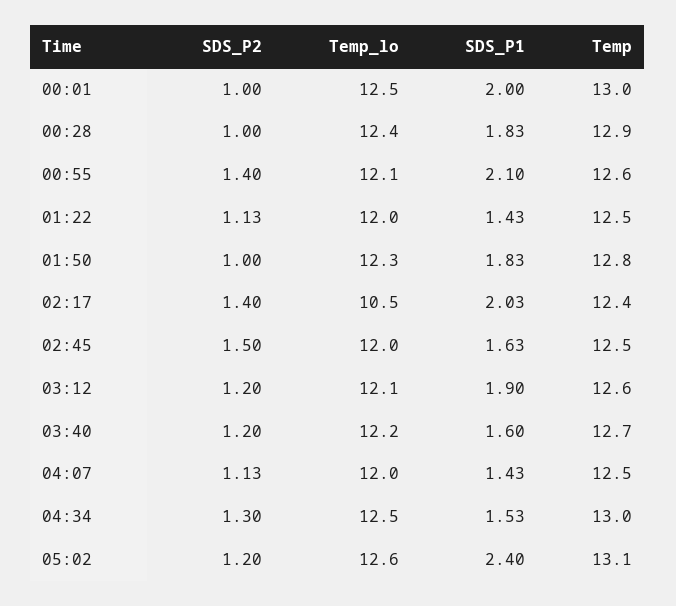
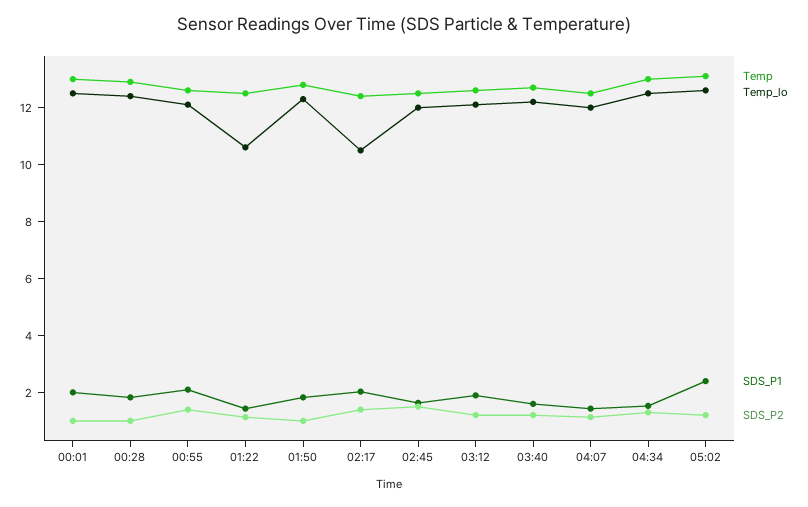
Temp_lo, 01:22: 12 -> 10.5

